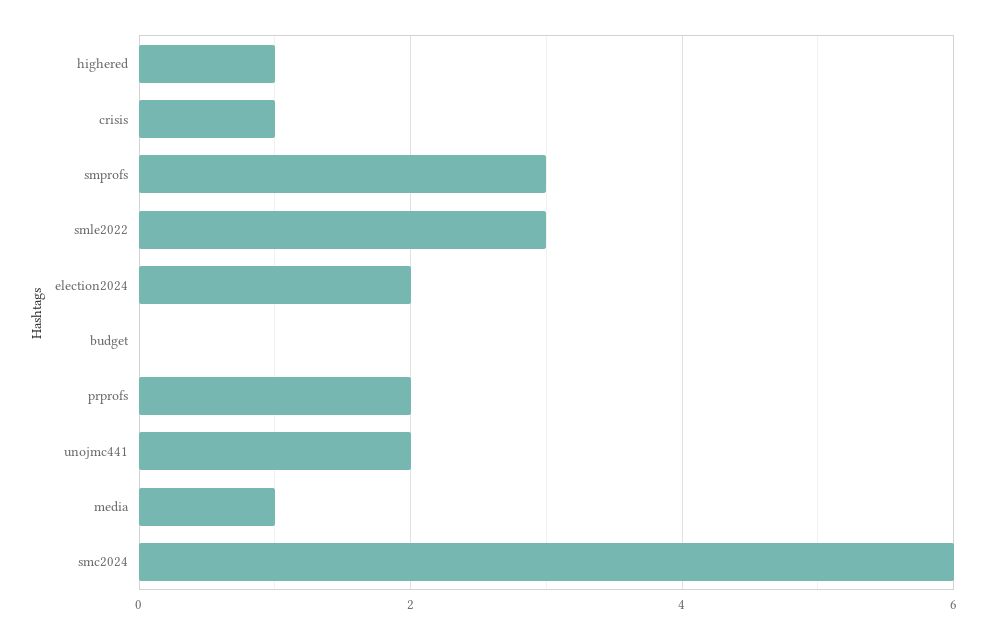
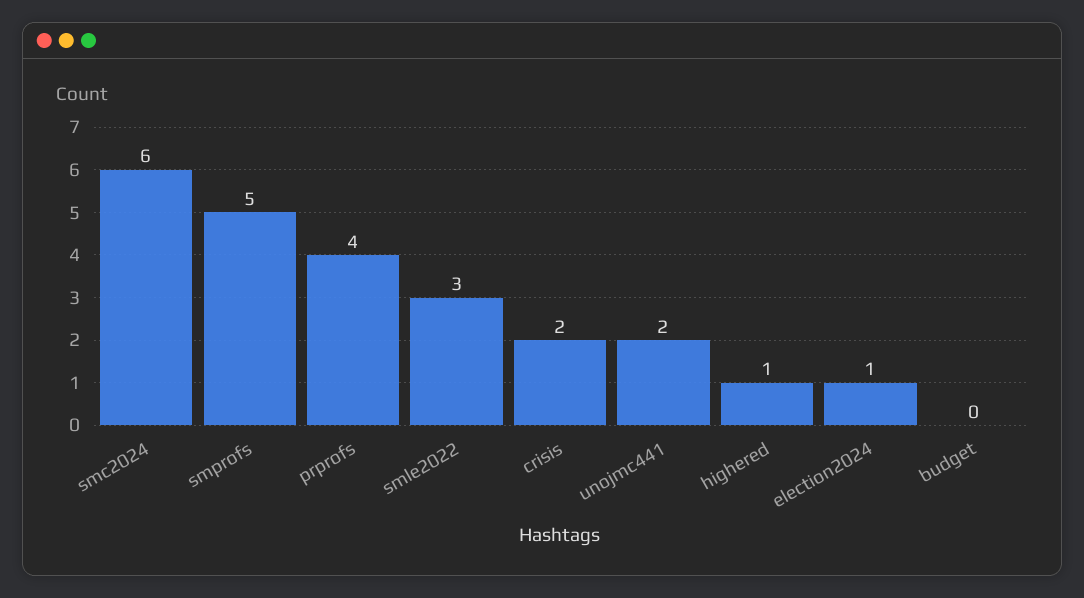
crisis: 1 -> 2
smprofs: 3 -> 5
election2024: 2 -> 1
prprofs: 2 -> 4
media: 1 -> none

